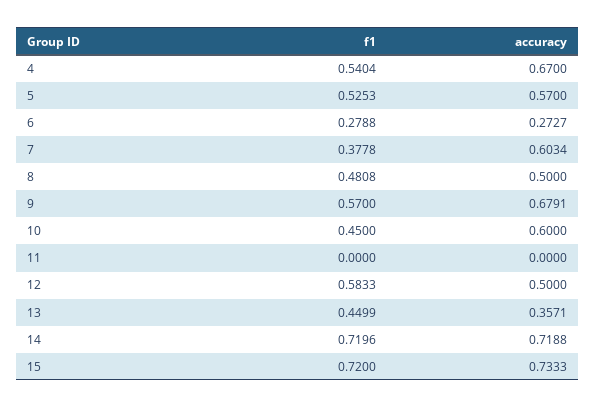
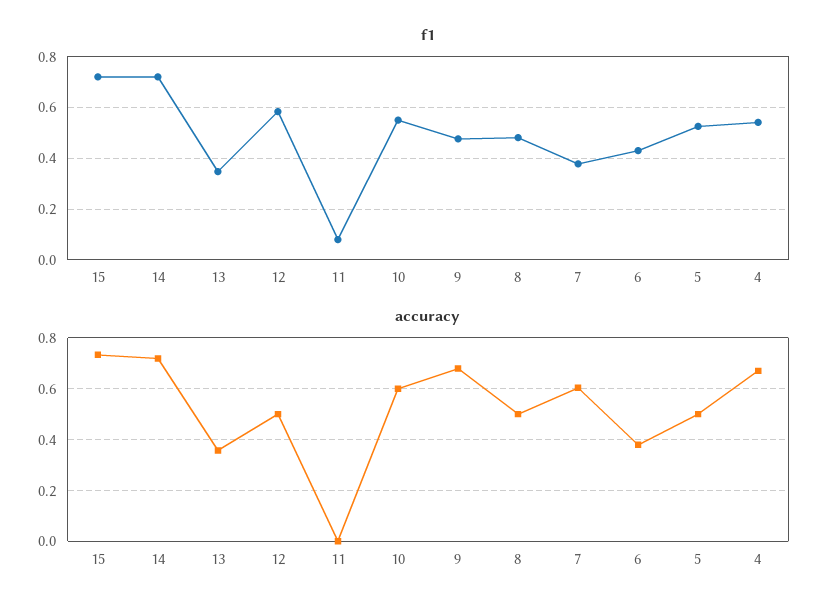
accuracy, 5: 0.57 -> 0.5
f1, 6: 0.2788 -> 0.425
accuracy, 6: 0.2727 -> 0.375
f1, 9: 0.57 -> 0.475
f1, 10: 0.45 -> 0.55
f1, 11: 0 -> 0.075
f1, 13: 0.4499 -> 0.35

